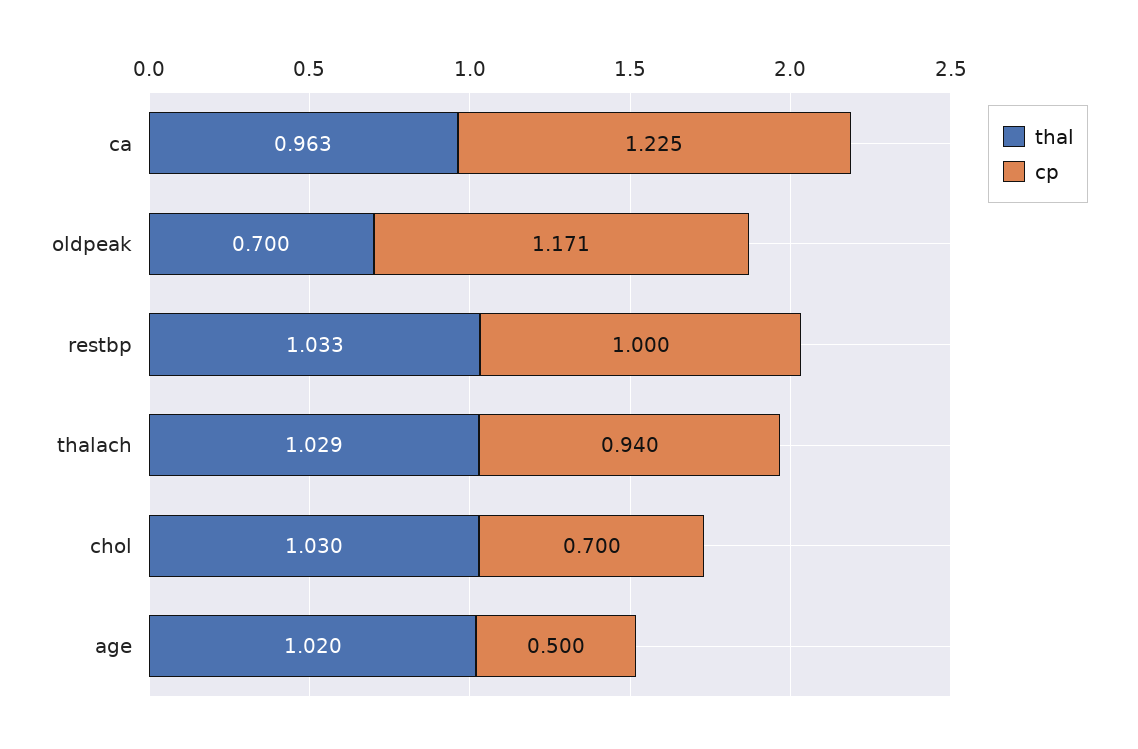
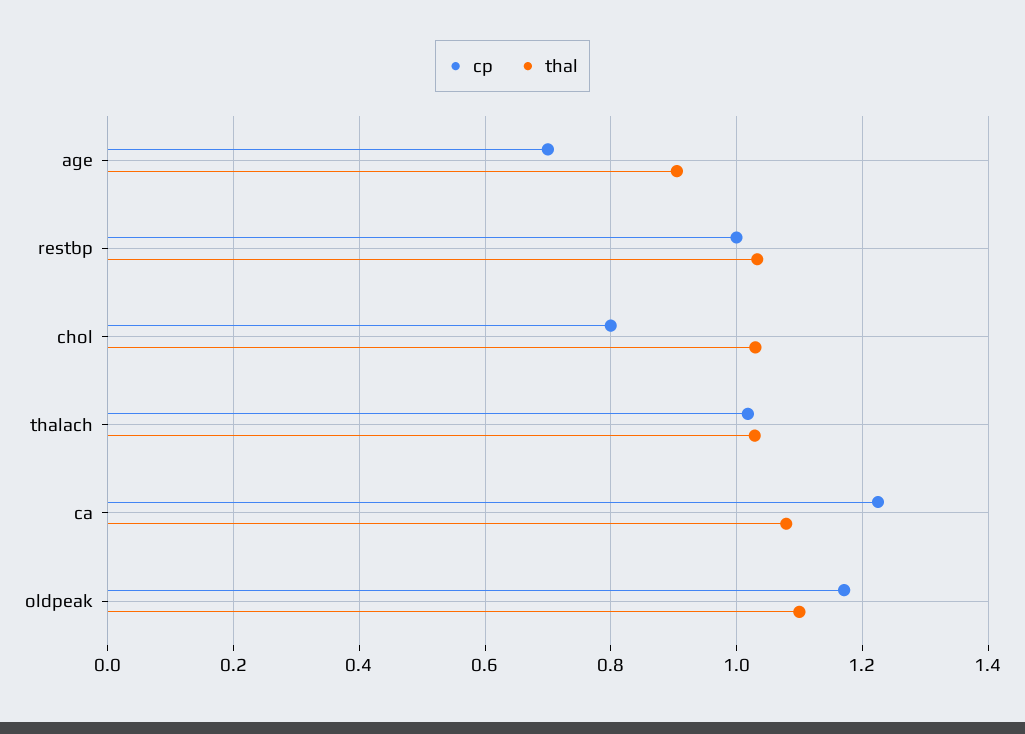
thal, ca: 0.963 -> 1.08
thal, oldpeak: 0.7 -> 1.1
cp, thalach: 0.94 -> 1.02
cp, chol: 0.7 -> 0.8
thal, age: 1.02 -> 0.9
cp, age: 0.5 -> 0.7

